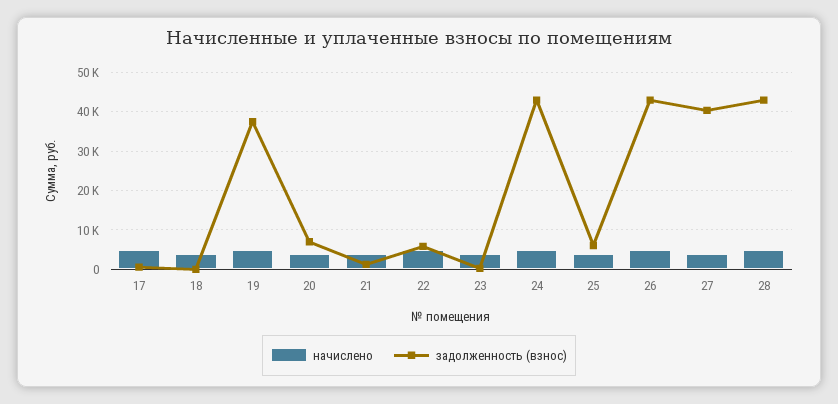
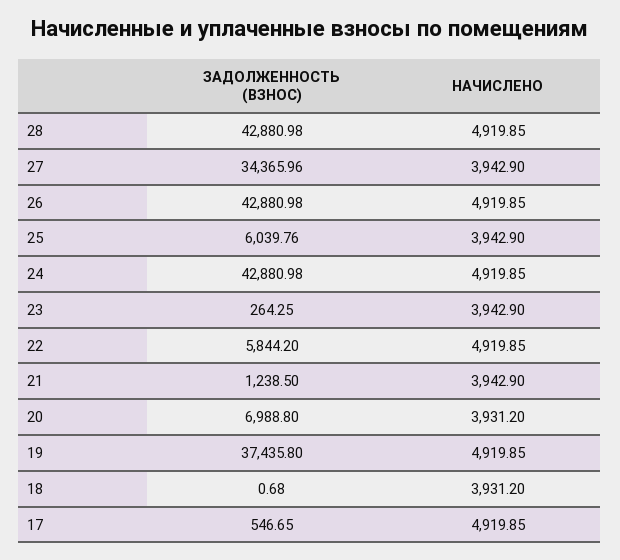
задолженность (взнос), 27: 40000 -> 34365.96

